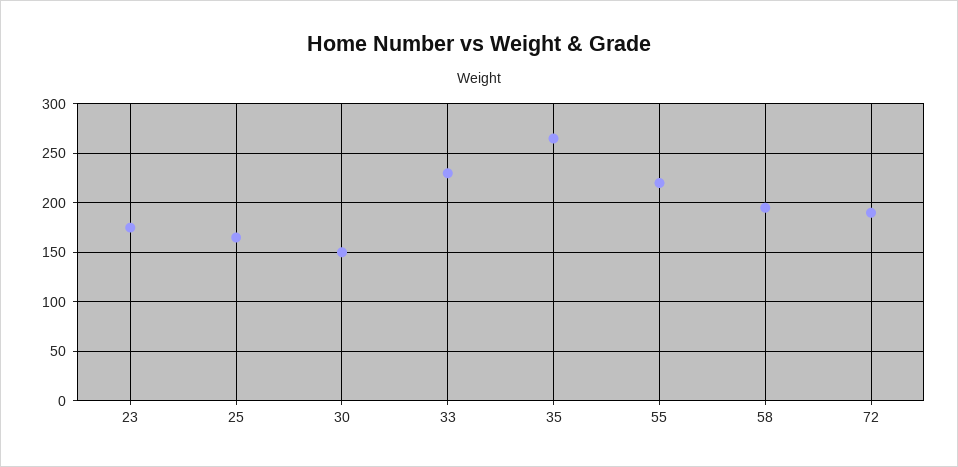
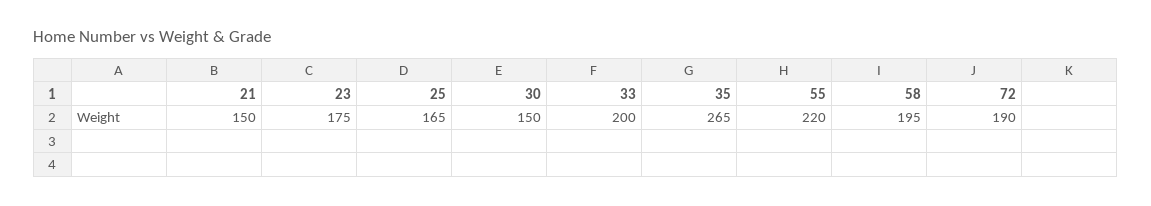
33: 230 -> 200
21: none -> 150

